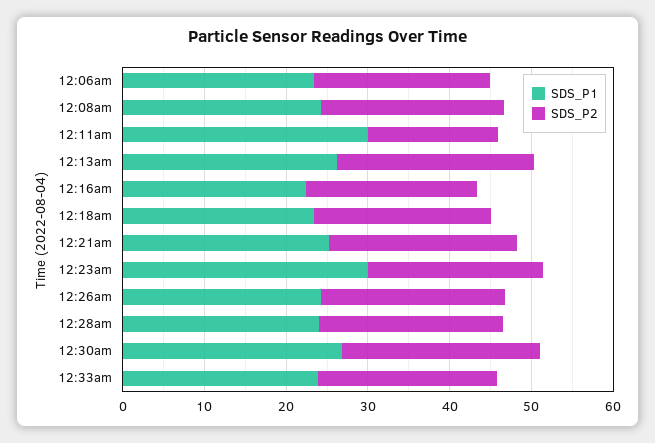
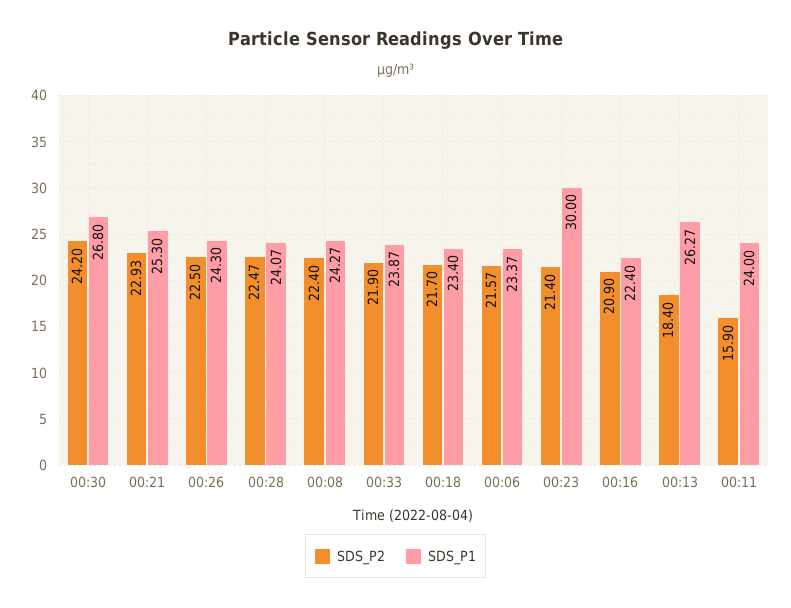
SDS_P1, 12:11am: 30 -> 24
SDS_P2, 12:13am: 24 -> 18.4

